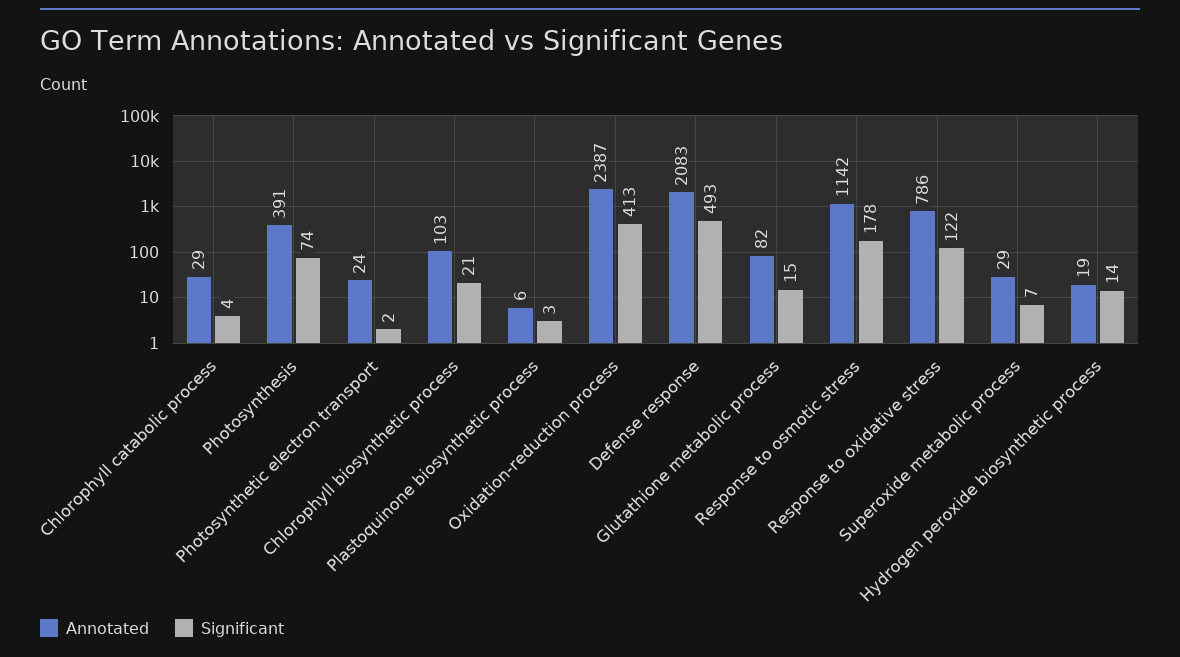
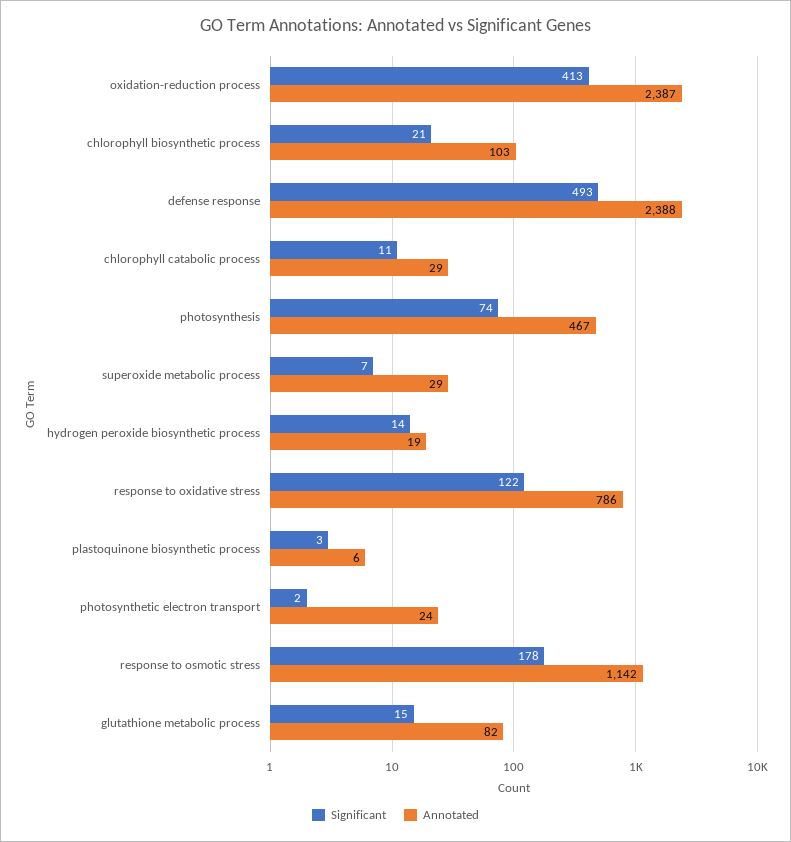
Significant, Chlorophyll catabolic process: 4 -> 11
Annotated, Photosynthesis: 391 -> 467
Annotated, Defense response: 2083 -> 2388

